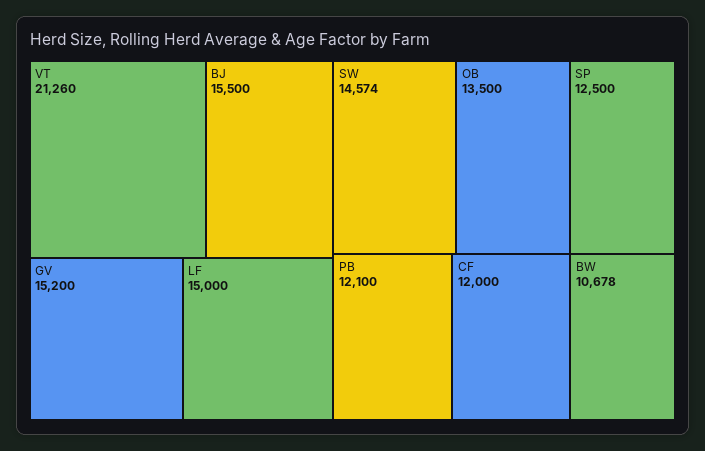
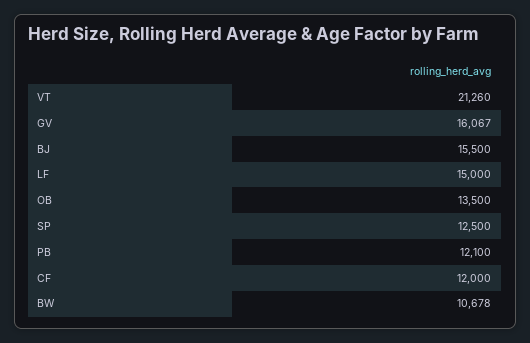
GV: 15200 -> 16067
SW: 14574 -> none

